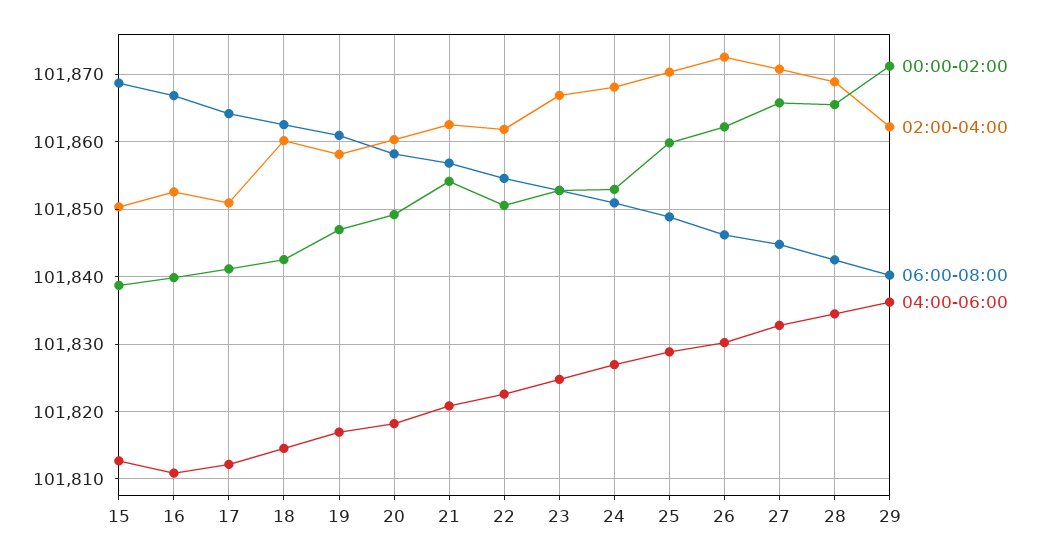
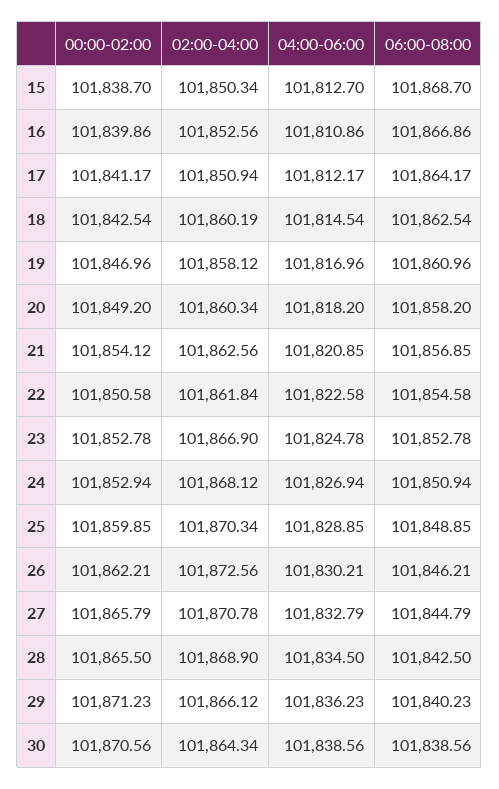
02:00-04:00, 29: 101862 -> 101866.12
00:00-02:00, 30: none -> 101870.56
02:00-04:00, 30: none -> 101864.34
04:00-06:00, 30: none -> 101838.56
06:00-08:00, 30: none -> 101838.56

